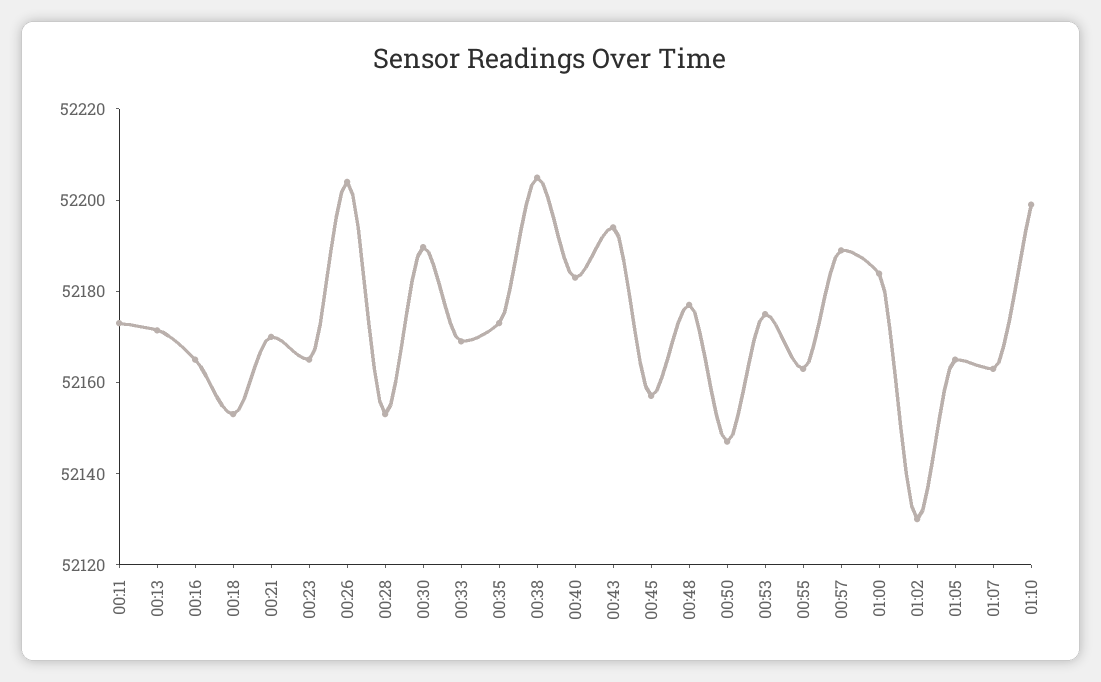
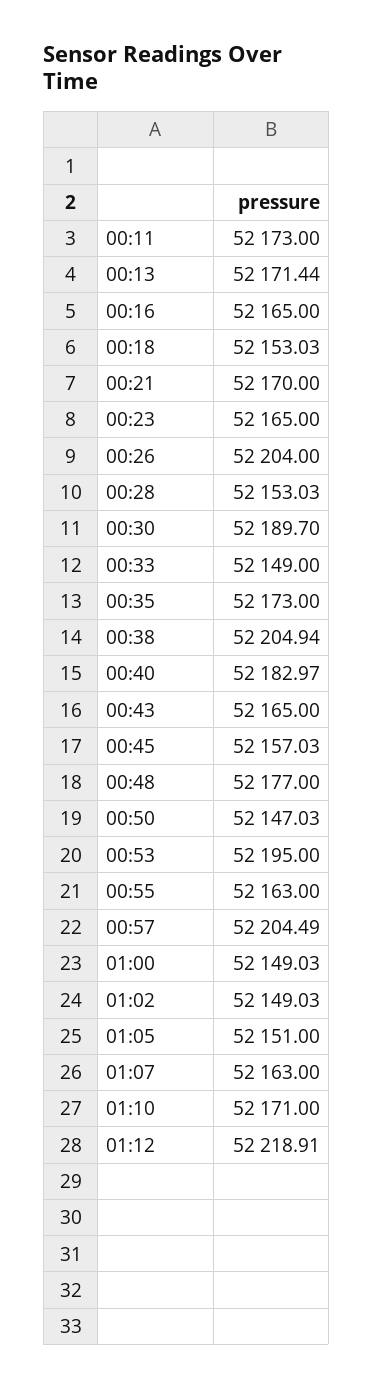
00:33: 52170 -> 52149
00:43: 52195 -> 52165
00:53: 52175 -> 52195
00:57: 52190 -> 52204.49
01:00: 52185 -> 52149.03
01:02: 52130 -> 52149.03
01:05: 52165 -> 52151
01:10: 52200 -> 52171
01:12: none -> 52218.91

